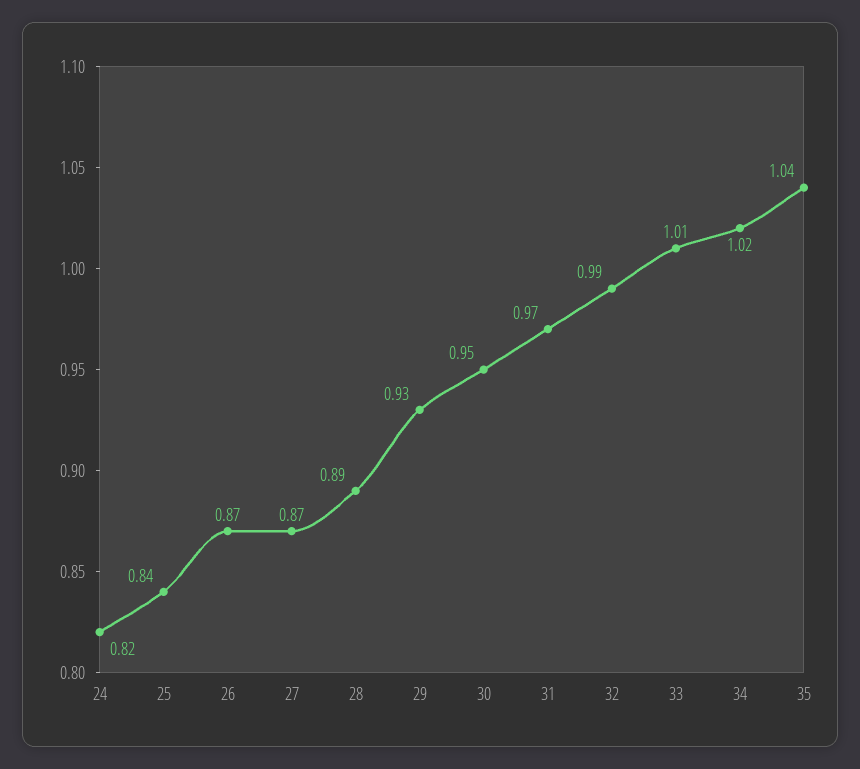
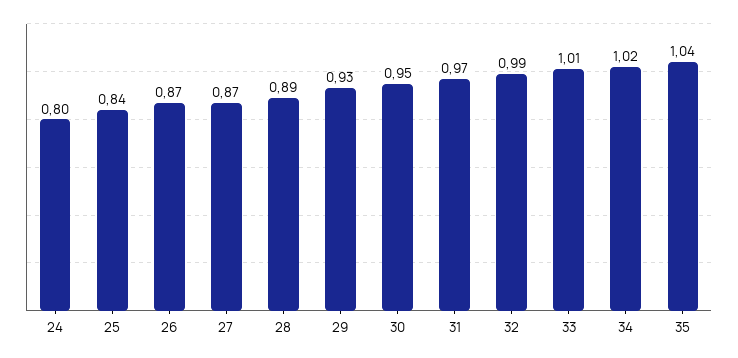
24: 0.82 -> 0.8

